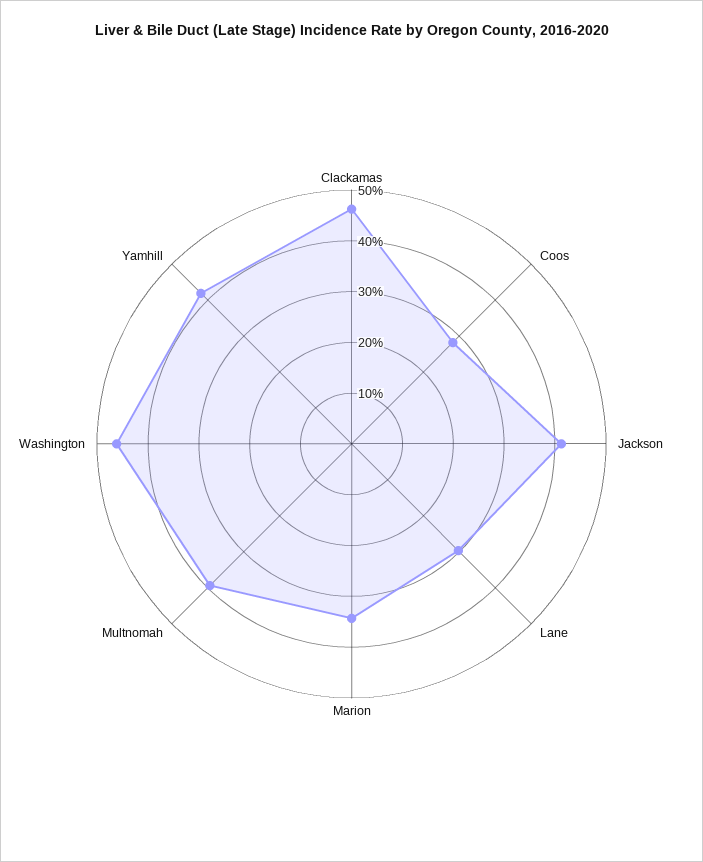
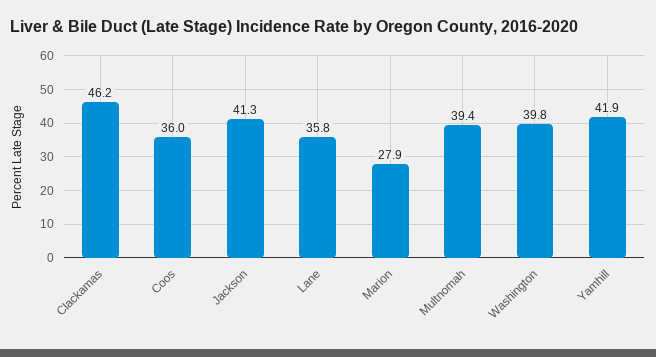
Coos: 28 -> 36
Lane: 30 -> 35.8
Marion: 34 -> 27.9
Washington: 46 -> 39.8

